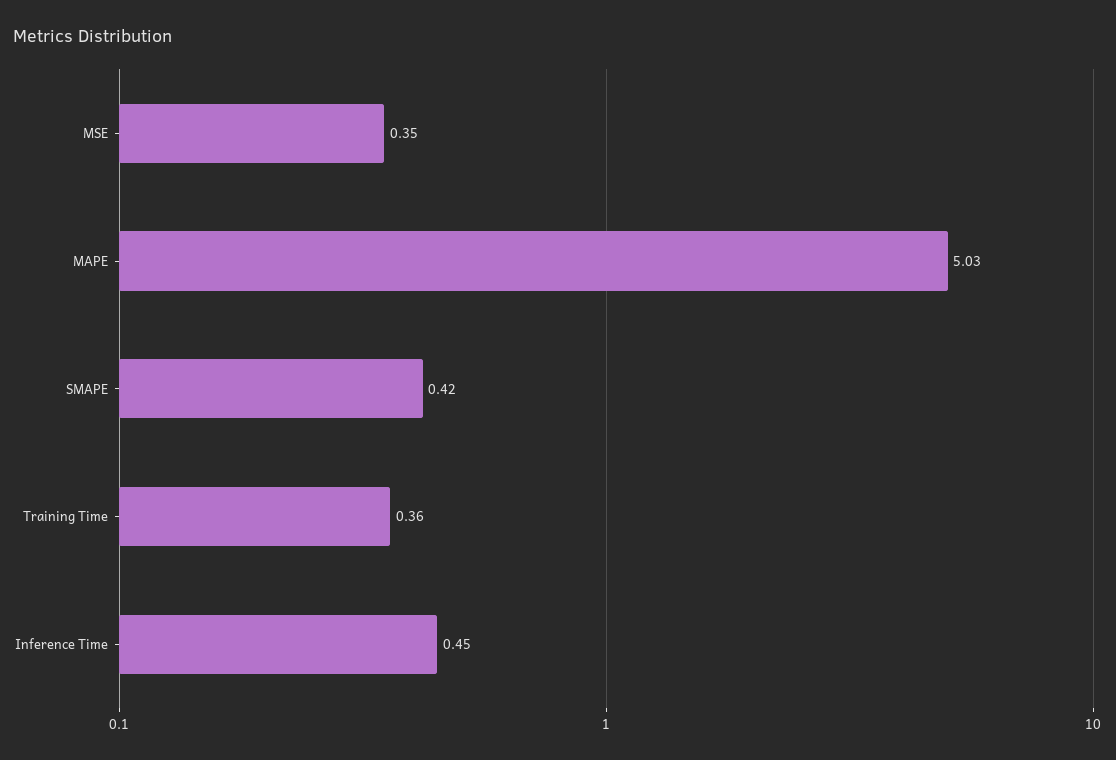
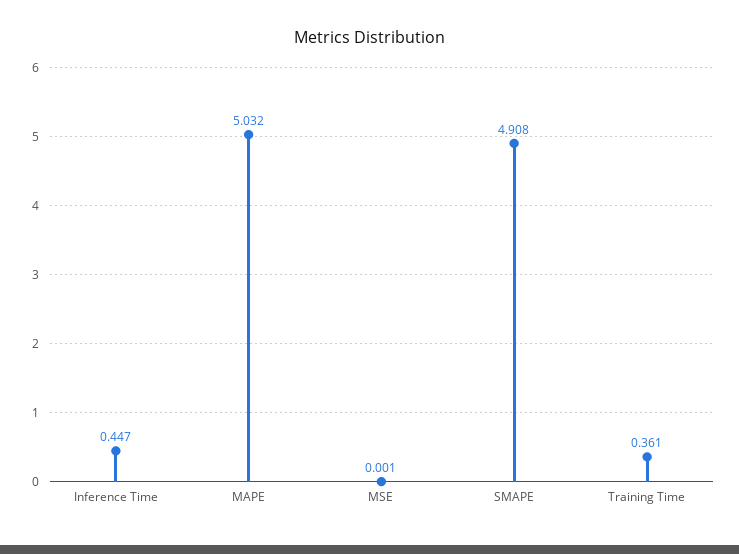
MSE: 0.35 -> 0.001
SMAPE: 0.42 -> 4.908

